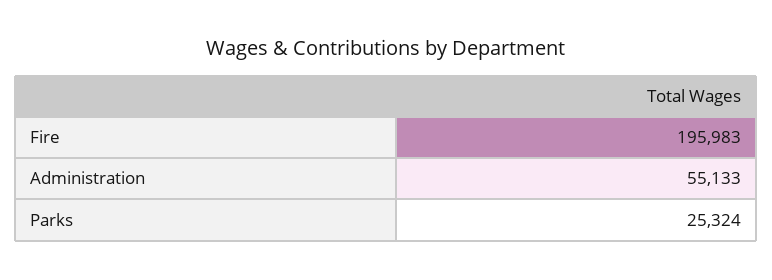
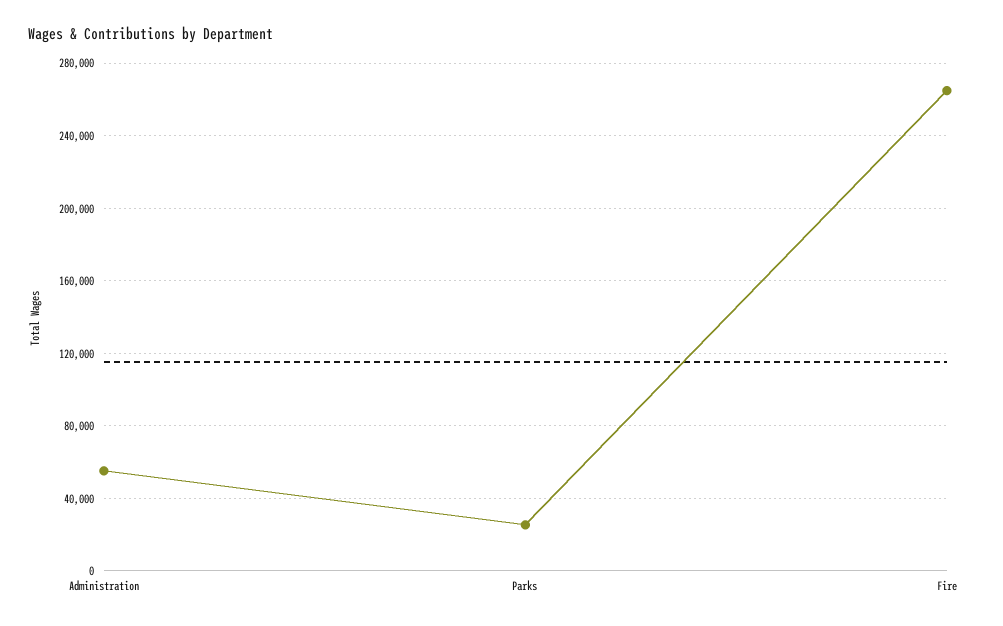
Fire: 195983 -> 265000

